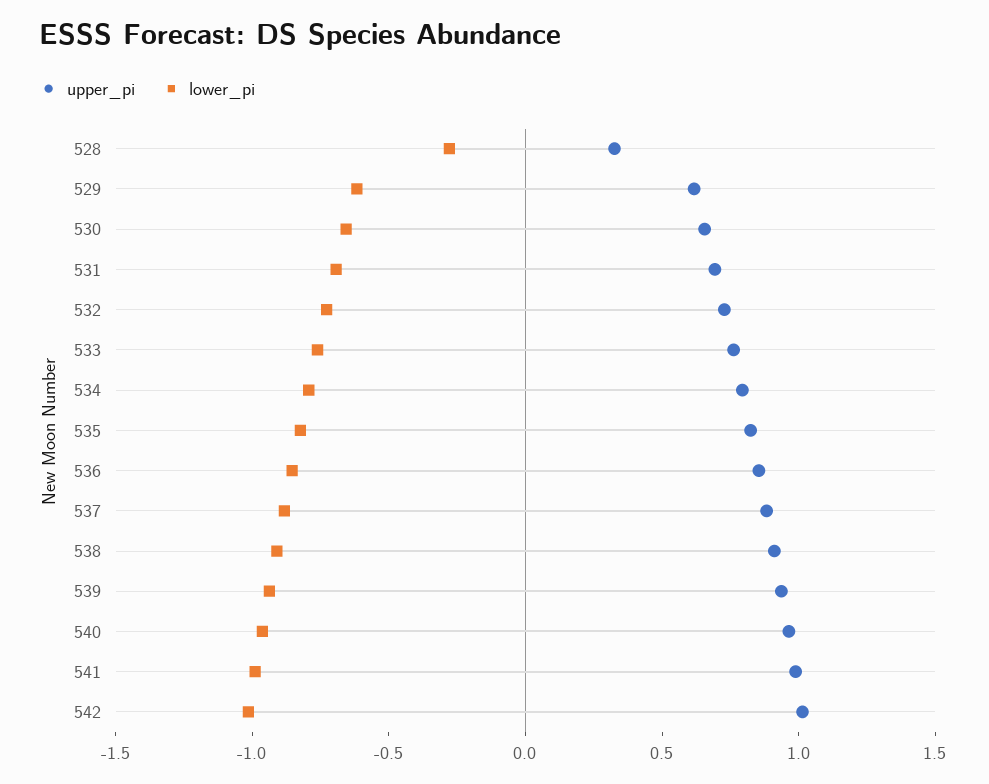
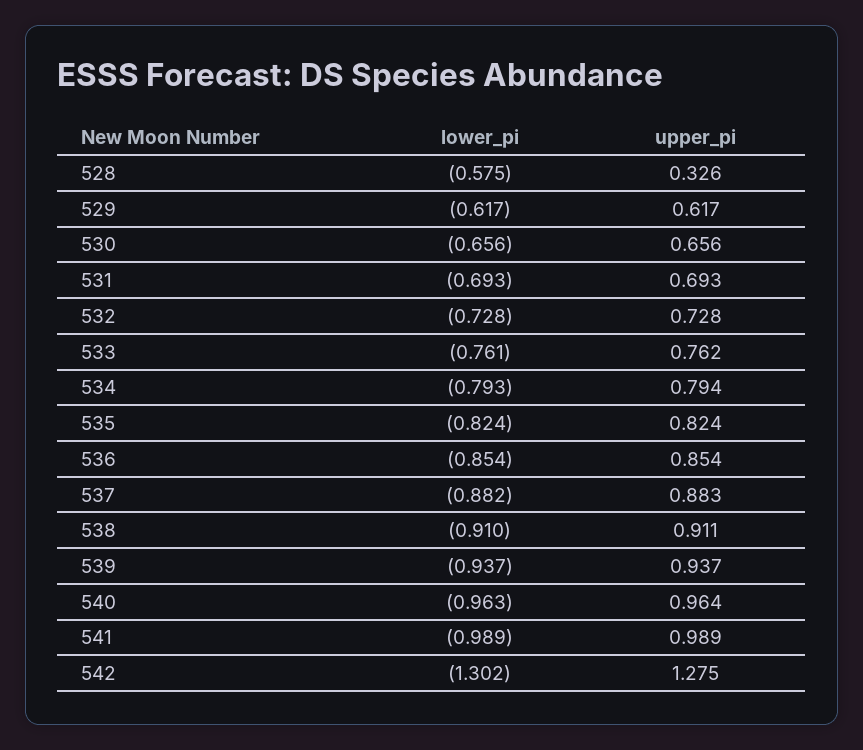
lower_pi, 528: -0.3 -> -0.575
upper_pi, 542: 1 -> 1.275
lower_pi, 542: -1 -> -1.302

